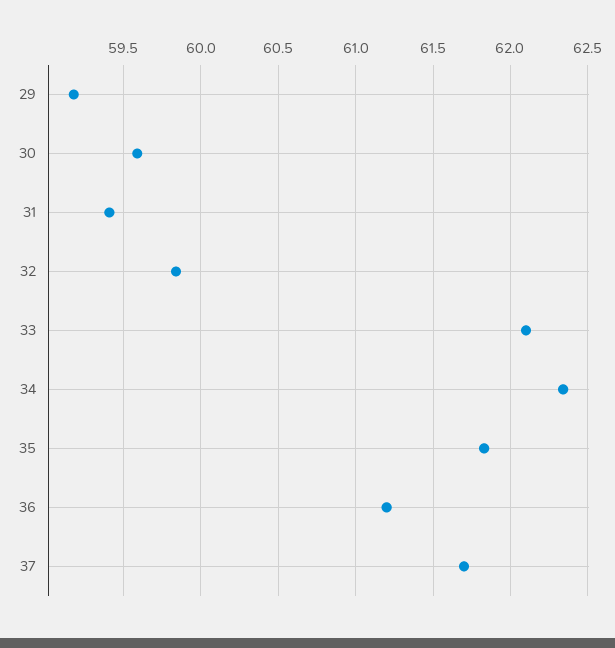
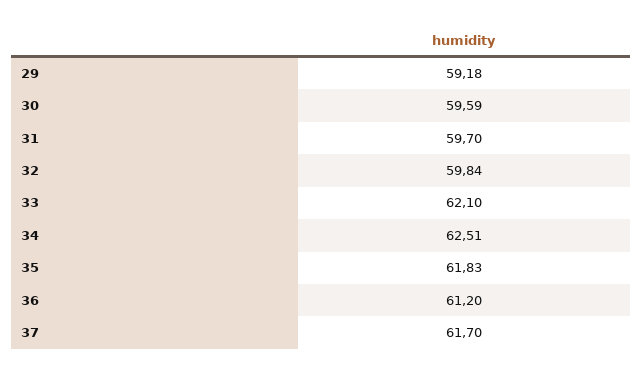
31: 59.4 -> 59.7
34: 62.35 -> 62.51

